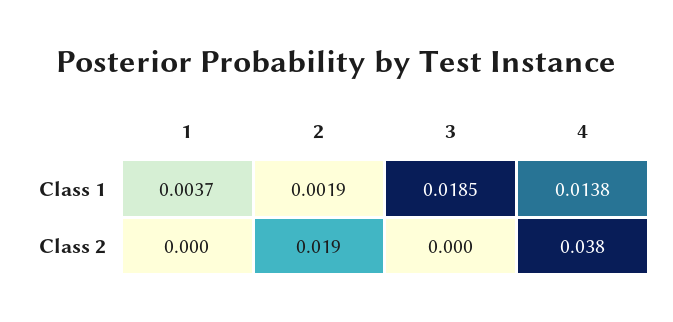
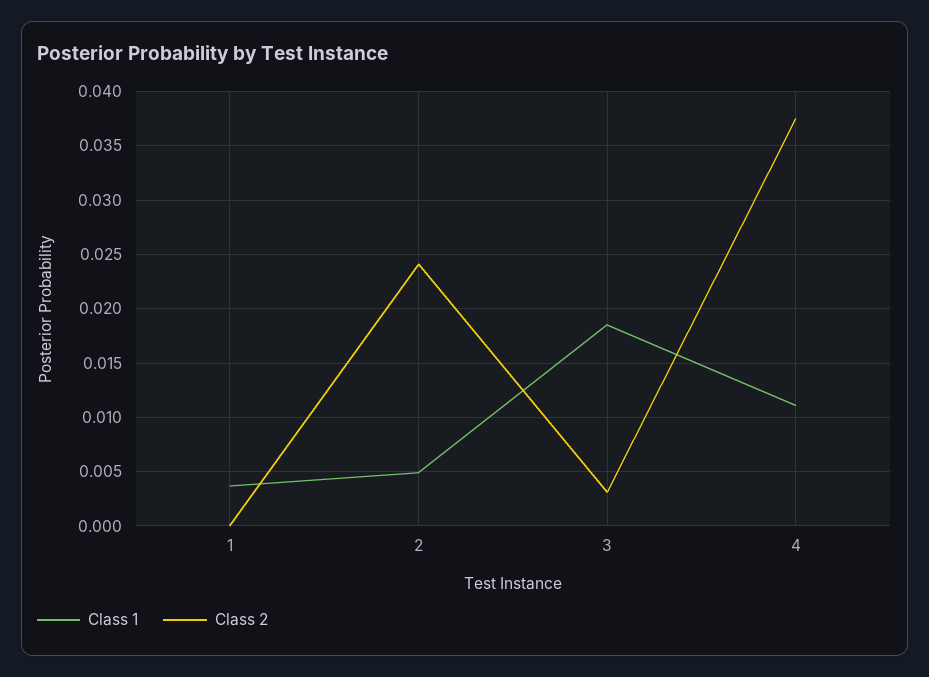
Class 1, 2: 0.0019 -> 0.005
Class 1, 4: 0.0138 -> 0.011
Class 2, 2: 0.019 -> 0.024
Class 2, 3: 0 -> 0.003

